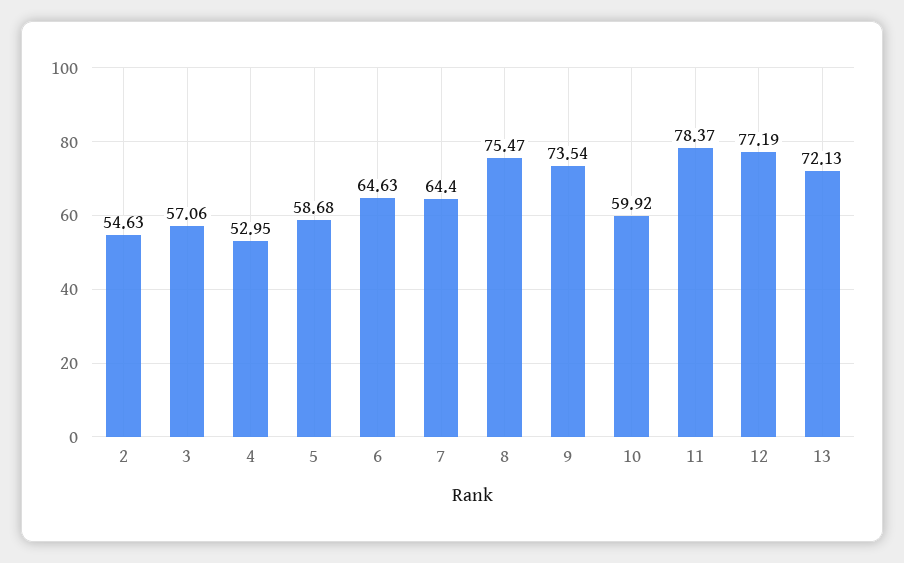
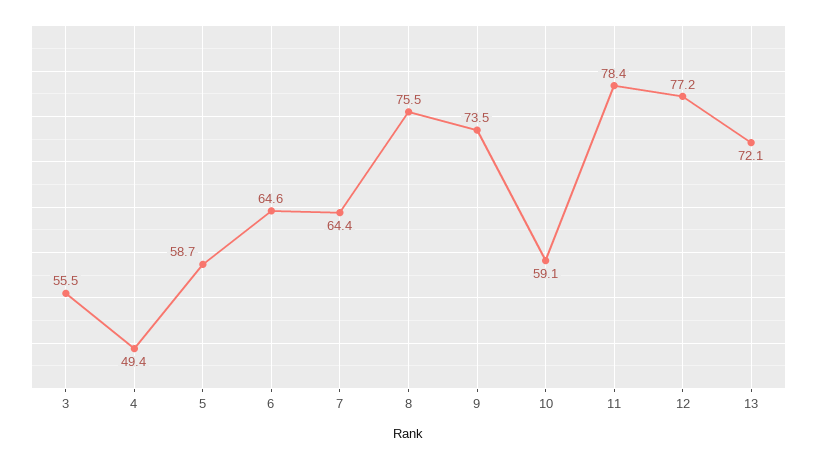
2: 54.63 -> none
3: 57.06 -> 55.5
4: 52.95 -> 49.4
10: 59.92 -> 59.1

